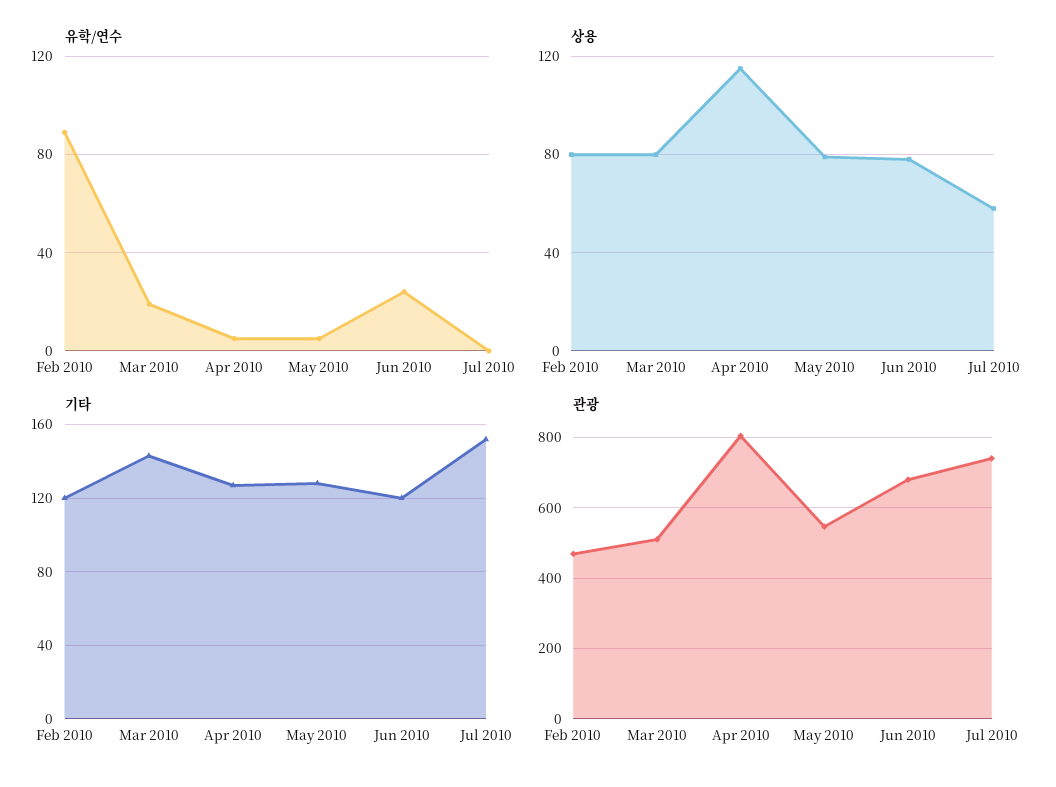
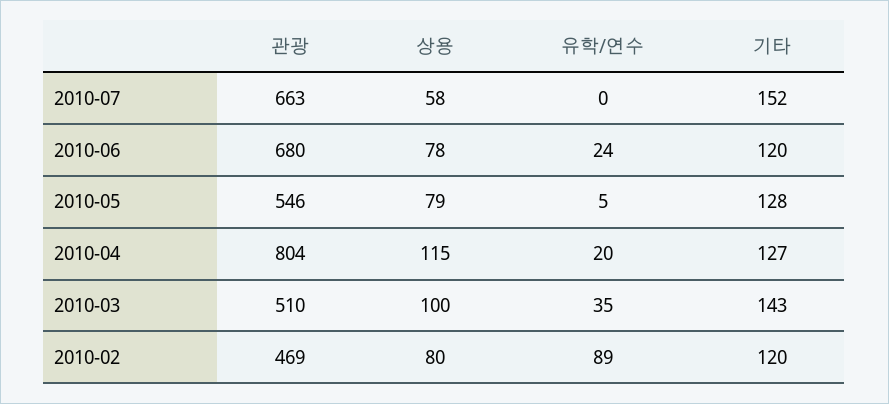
유학/연수, Mar 2010: 20 -> 35
유학/연수, Apr 2010: 5 -> 20
상용, Mar 2010: 80 -> 100
관광, Jul 2010: 740 -> 663

